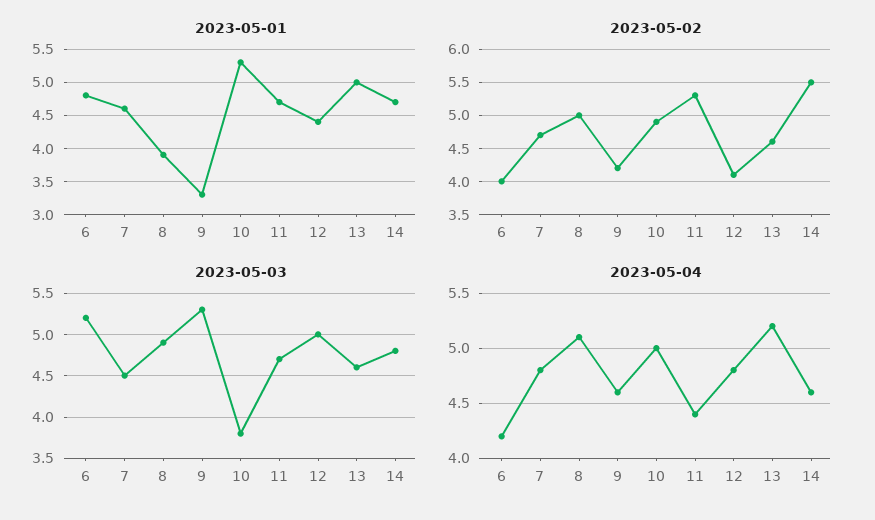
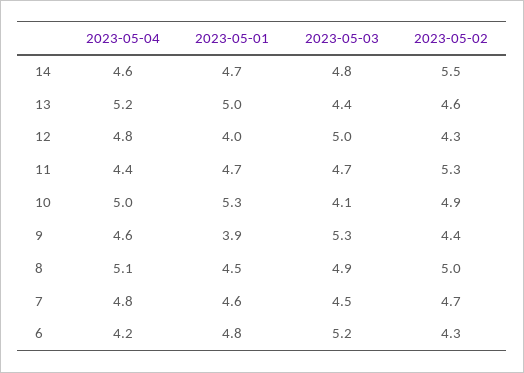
2023-05-01, 8: 3.9 -> 4.5
2023-05-01, 9: 3.3 -> 3.9
2023-05-01, 12: 4.4 -> 4
2023-05-02, 6: 4 -> 4.3
2023-05-02, 9: 4.2 -> 4.4
2023-05-02, 12: 4.1 -> 4.3
2023-05-03, 10: 3.8 -> 4.1
2023-05-03, 13: 4.6 -> 4.4

